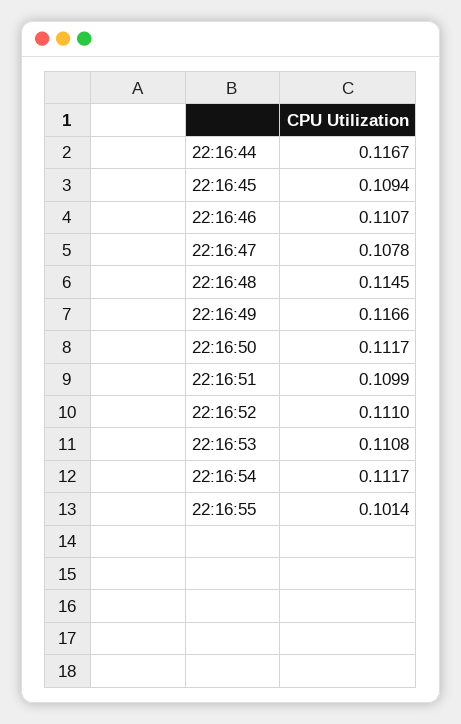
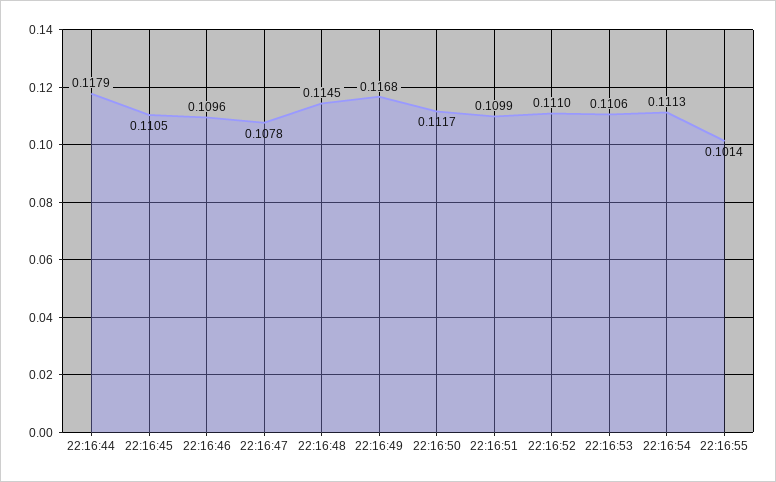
22:16:44: 0.1167 -> 0.1179
22:16:45: 0.1094 -> 0.1105
22:16:46: 0.1107 -> 0.1096
22:16:49: 0.1166 -> 0.1168
22:16:53: 0.1108 -> 0.1106
22:16:54: 0.1117 -> 0.1113

